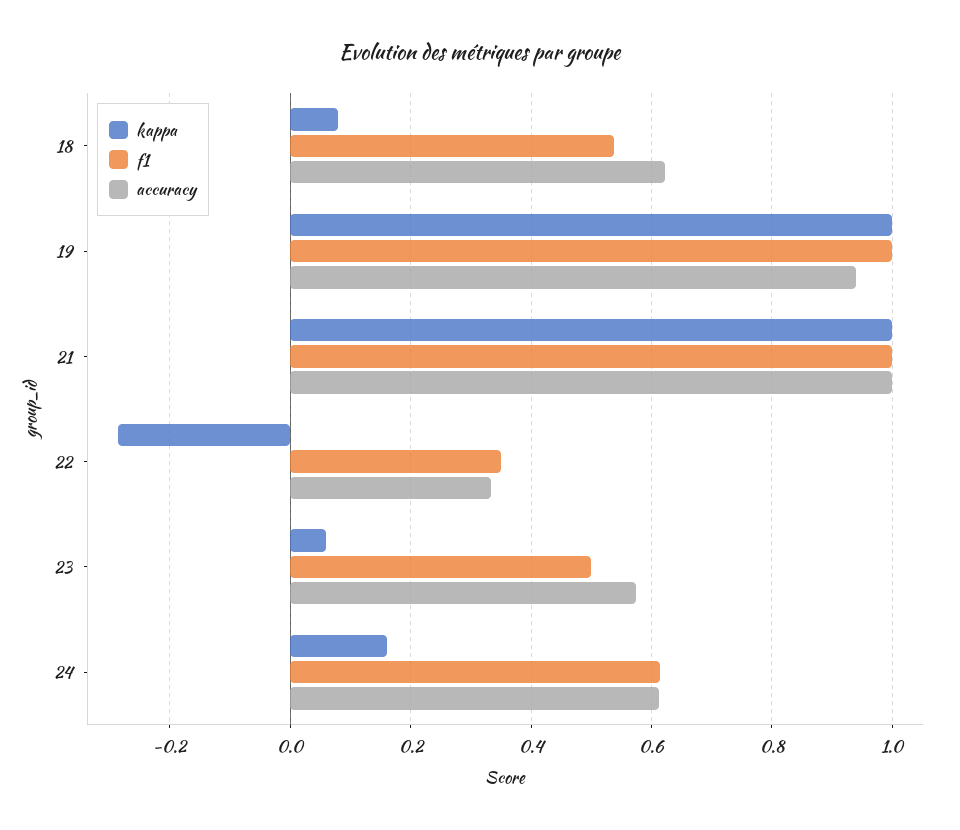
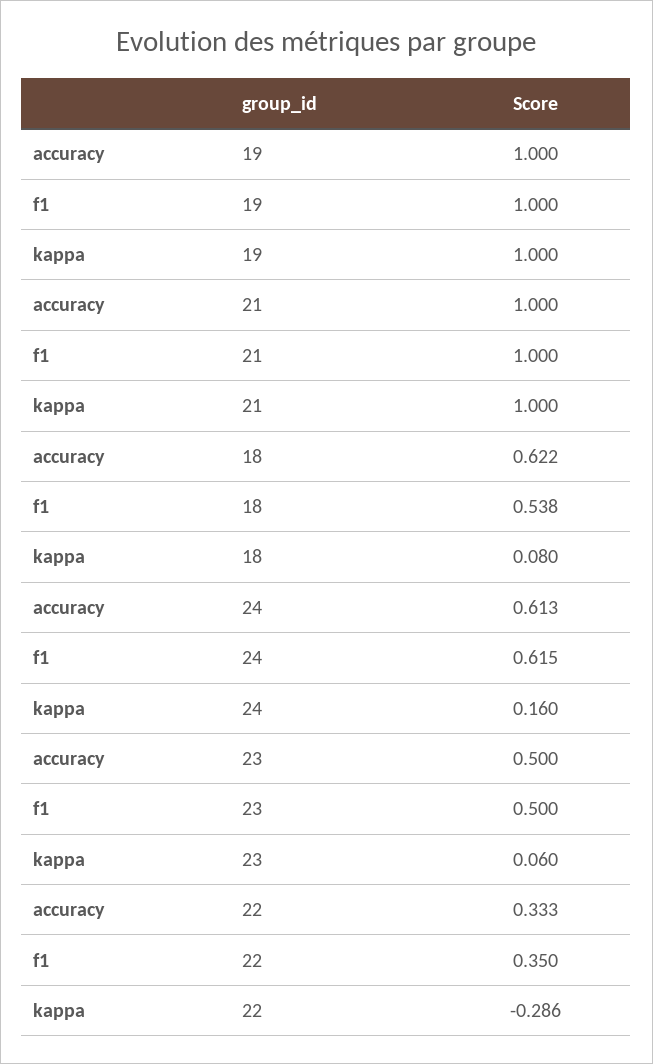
accuracy, 19: 0.94 -> 1
accuracy, 23: 0.58 -> 0.5

